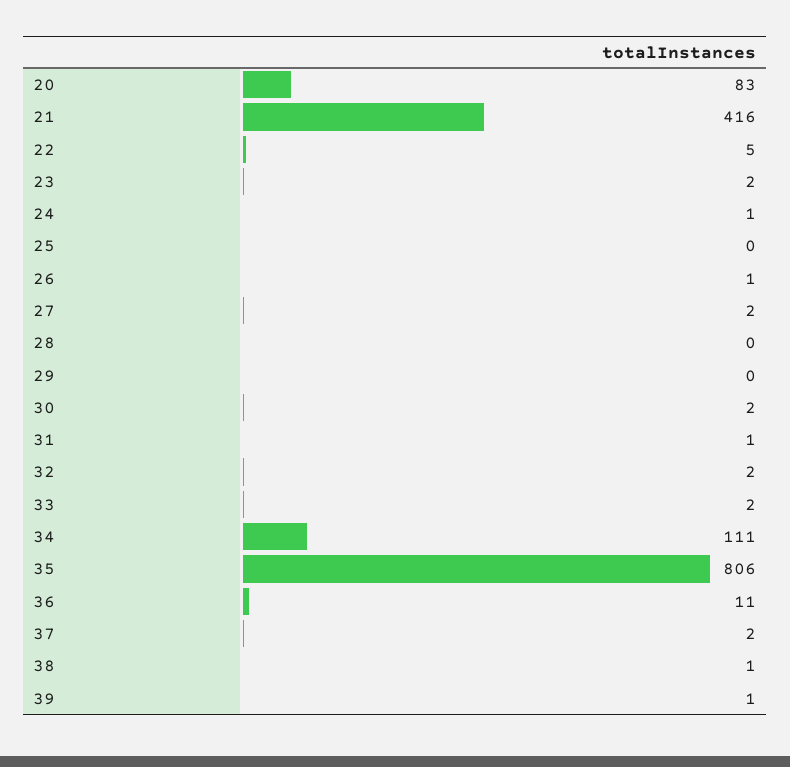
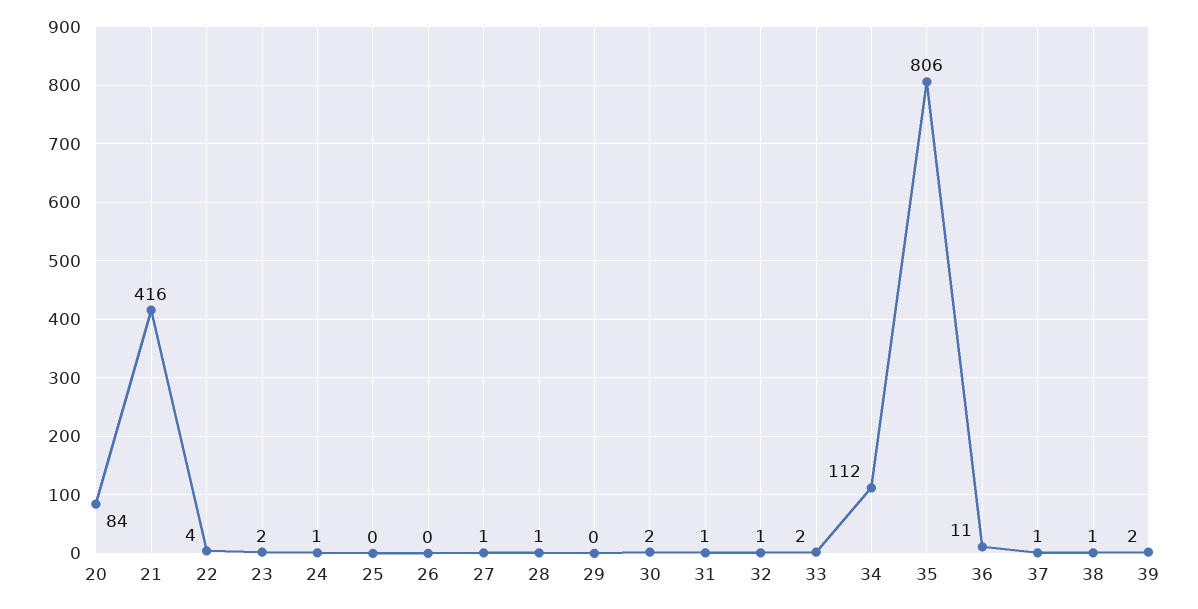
20: 83 -> 84
22: 5 -> 4
26: 1 -> 0
27: 2 -> 1
28: 0 -> 1
32: 2 -> 1
34: 111 -> 112
37: 2 -> 1
39: 1 -> 2

